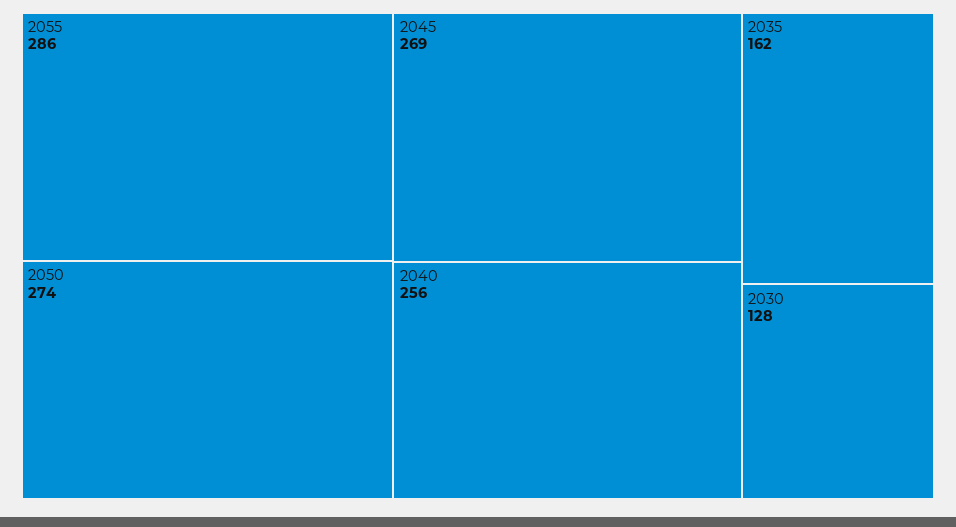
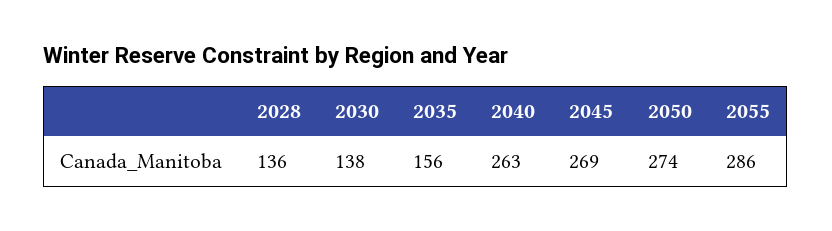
2040: 256 -> 263
2035: 162 -> 156
2030: 128 -> 138
2028: none -> 136

